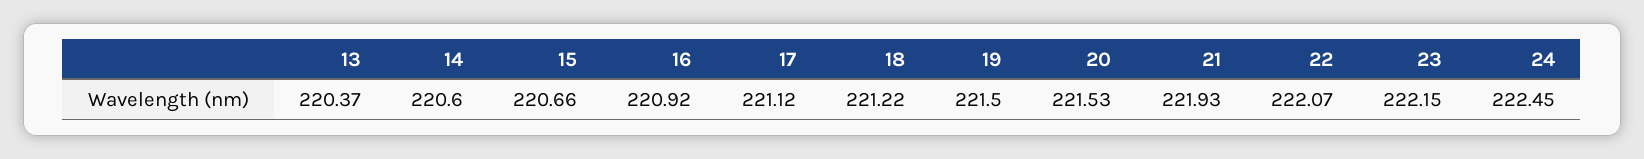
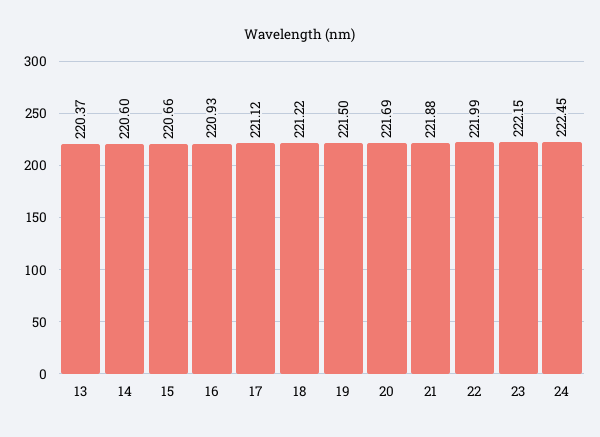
16: 220.92 -> 220.93
20: 221.53 -> 221.69
21: 221.93 -> 221.88
22: 222.07 -> 221.99

